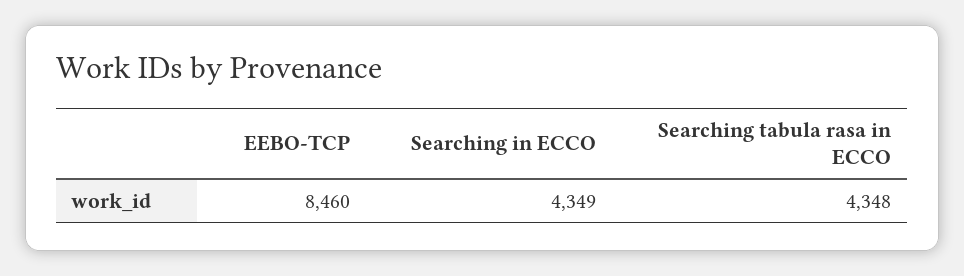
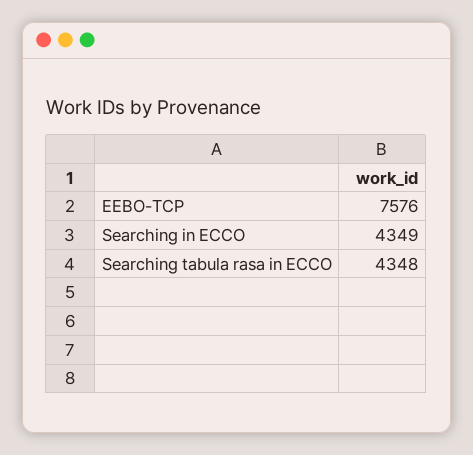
EEBO-TCP: 8460 -> 7576

